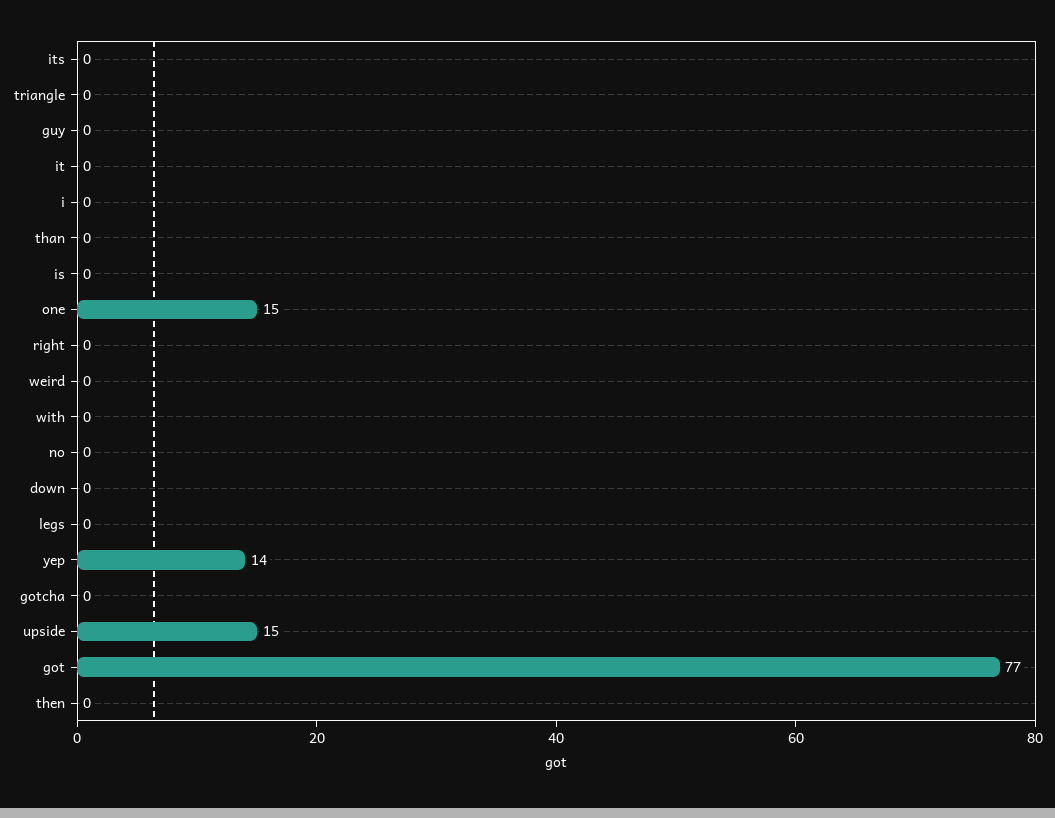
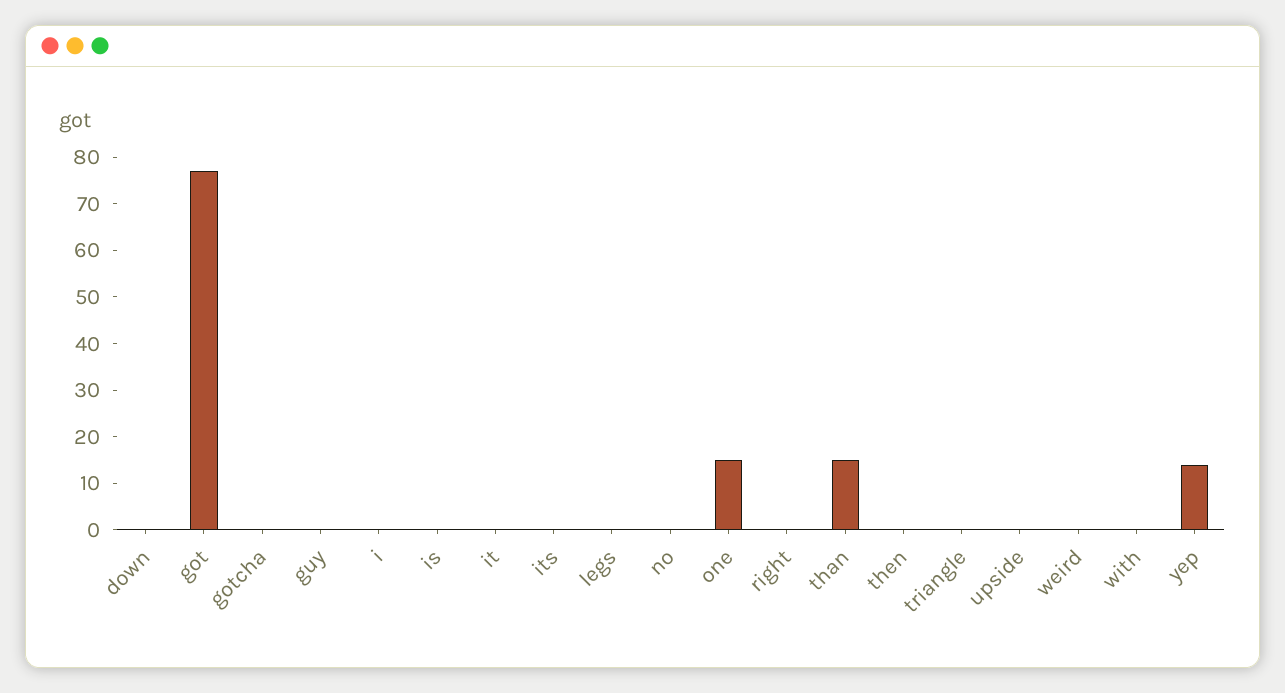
than: 0 -> 15
upside: 15 -> 0

